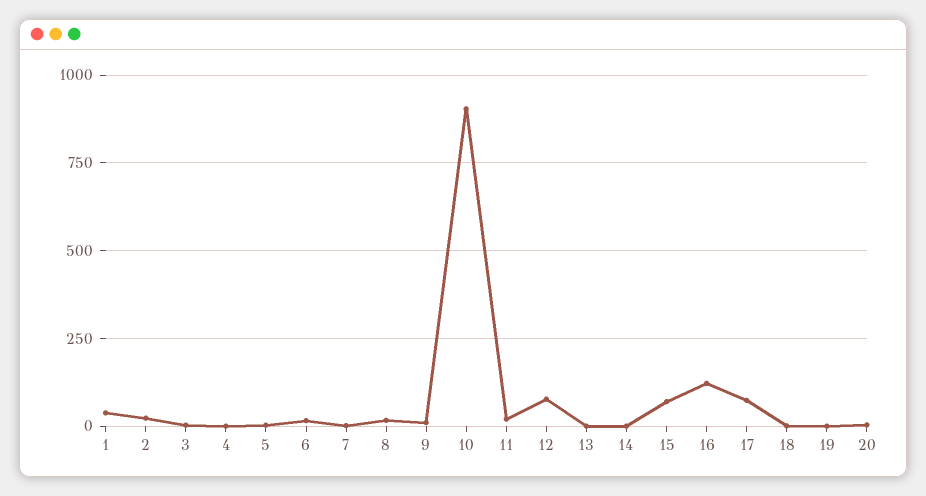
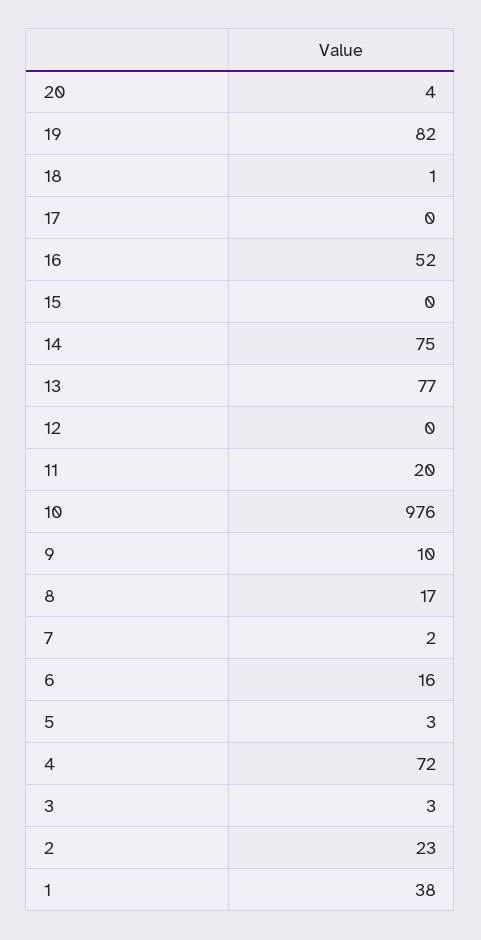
4: 0 -> 72
10: 900 -> 976
12: 75 -> 0
13: 0 -> 77
14: 0 -> 75
15: 75 -> 0
16: 125 -> 52
17: 75 -> 0
19: 0 -> 82

